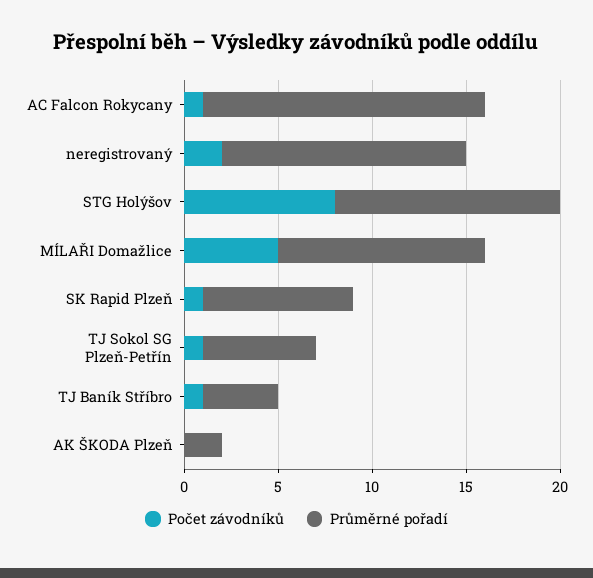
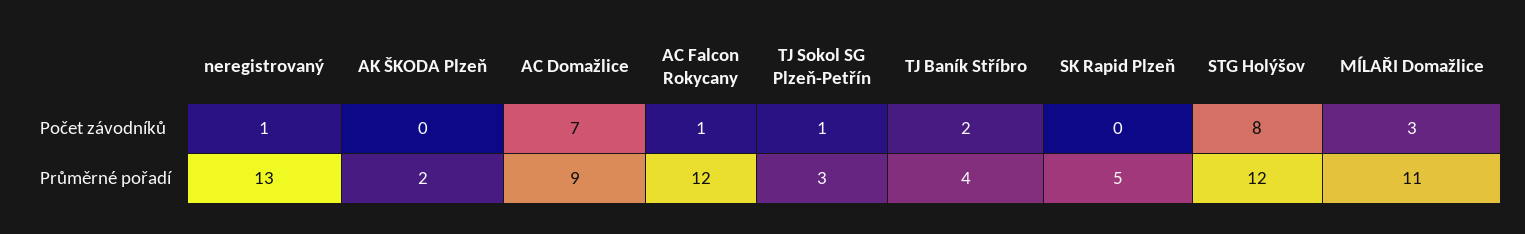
Průměrné pořadí, AC Falcon Rokycany: 15 -> 12
Počet závodníků, neregistrovaný: 2 -> 1
Počet závodníků, MÍLAŘI Domažlice: 5 -> 3
Počet závodníků, SK Rapid Plzeň: 1 -> 0
Průměrné pořadí, SK Rapid Plzeň: 8 -> 5
Průměrné pořadí, TJ Sokol SG Plzeň-Petřín: 6 -> 3
Počet závodníků, TJ Baník Stříbro: 1 -> 2
Počet závodníků, AC Domažlice: none -> 7
Průměrné pořadí, AC Domažlice: none -> 9

